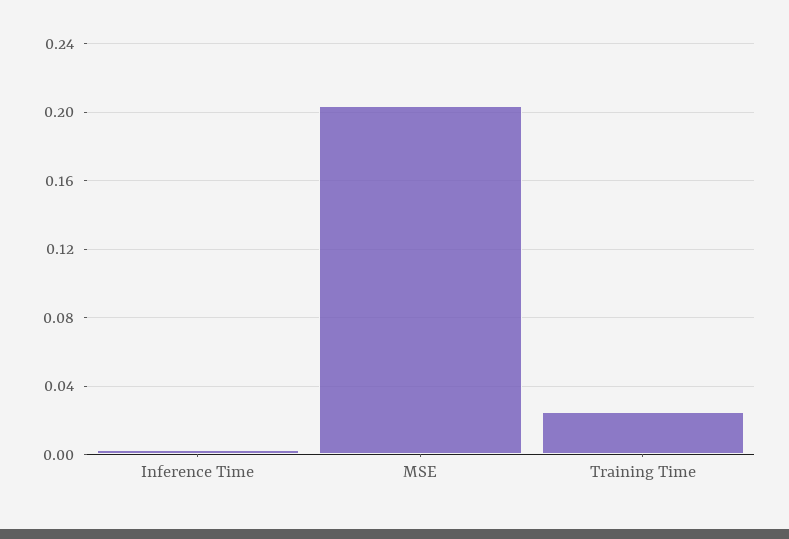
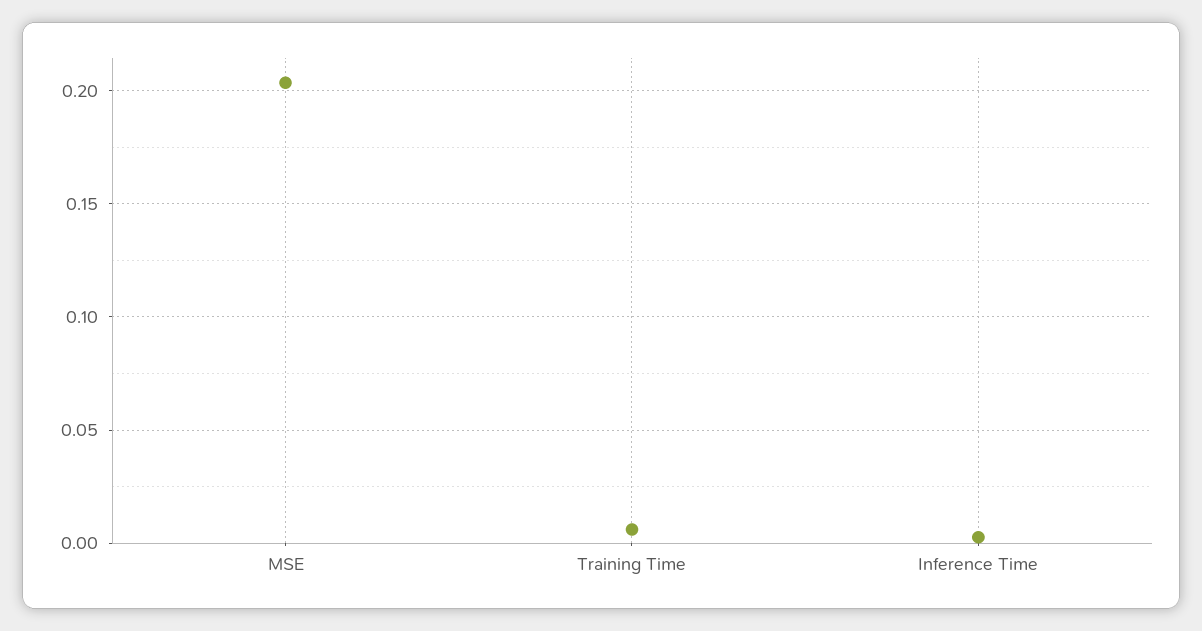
Training Time: 0.025 -> 0.005

